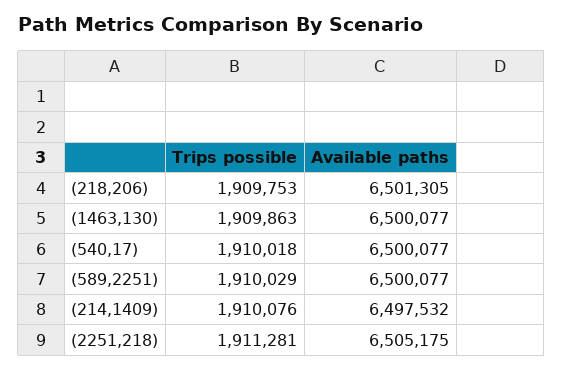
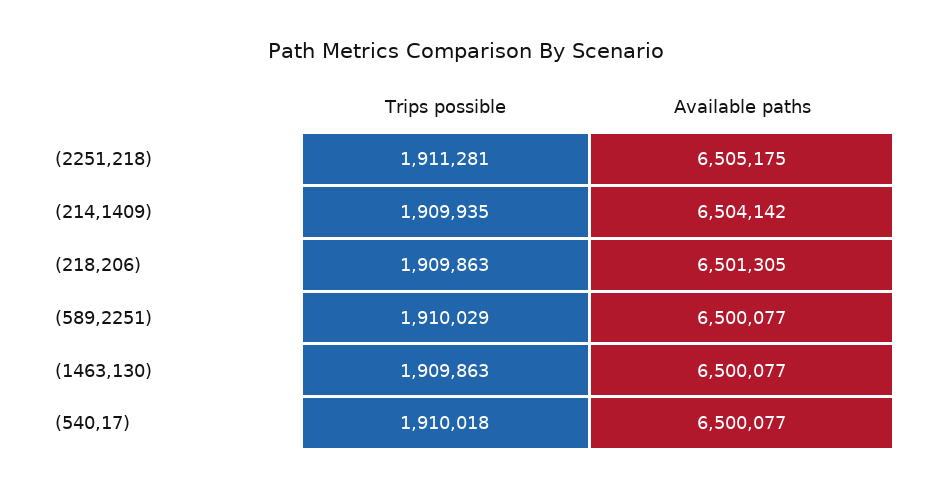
Trips possible, (218,206): 1909753 -> 1909863
Trips possible, (214,1409): 1910076 -> 1909935
Available paths, (214,1409): 6497532 -> 6504142

